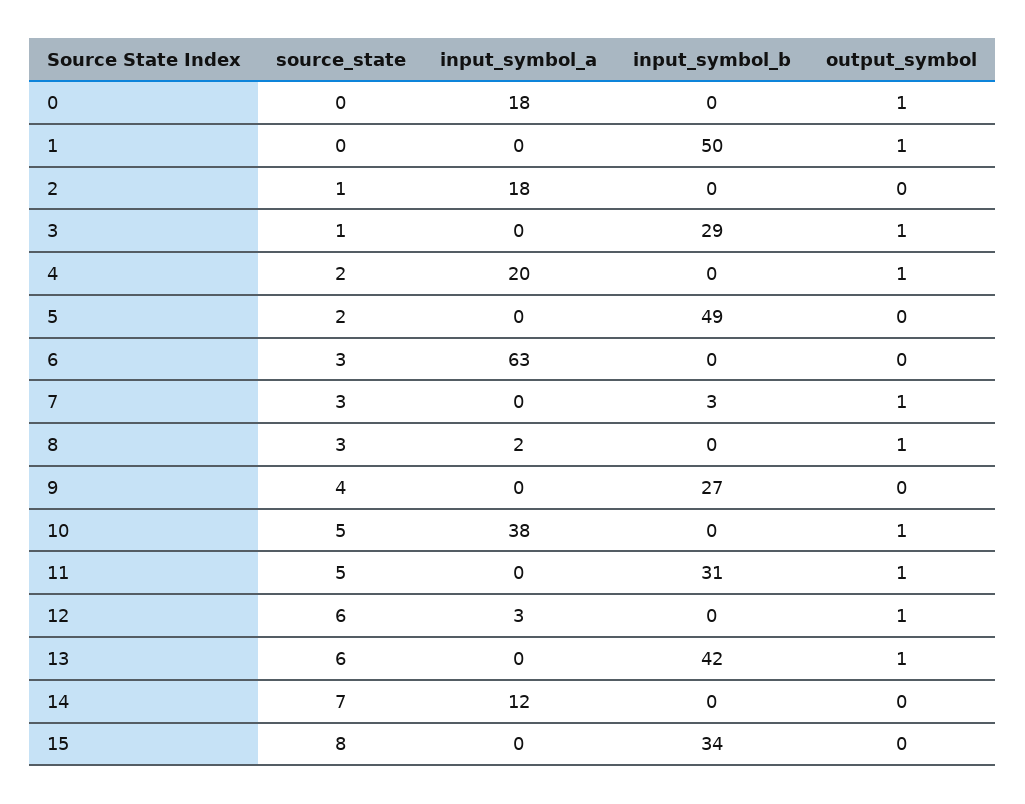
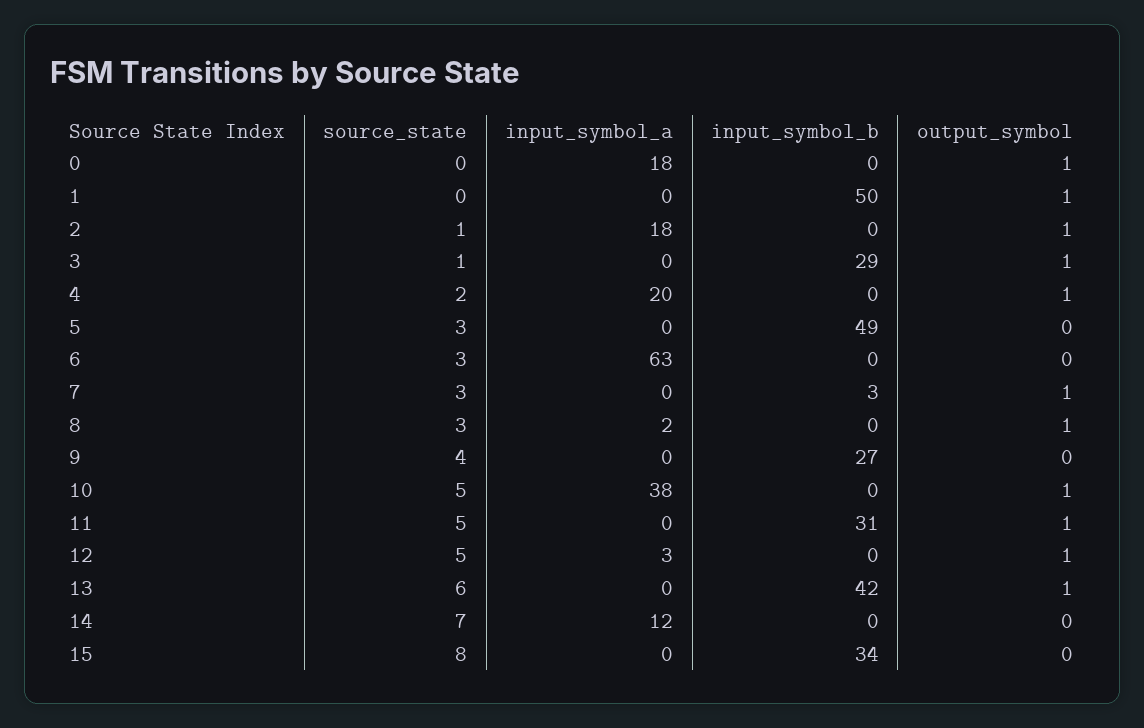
output_symbol, 2: 0 -> 1
source_state, 5: 2 -> 3
source_state, 12: 6 -> 5

